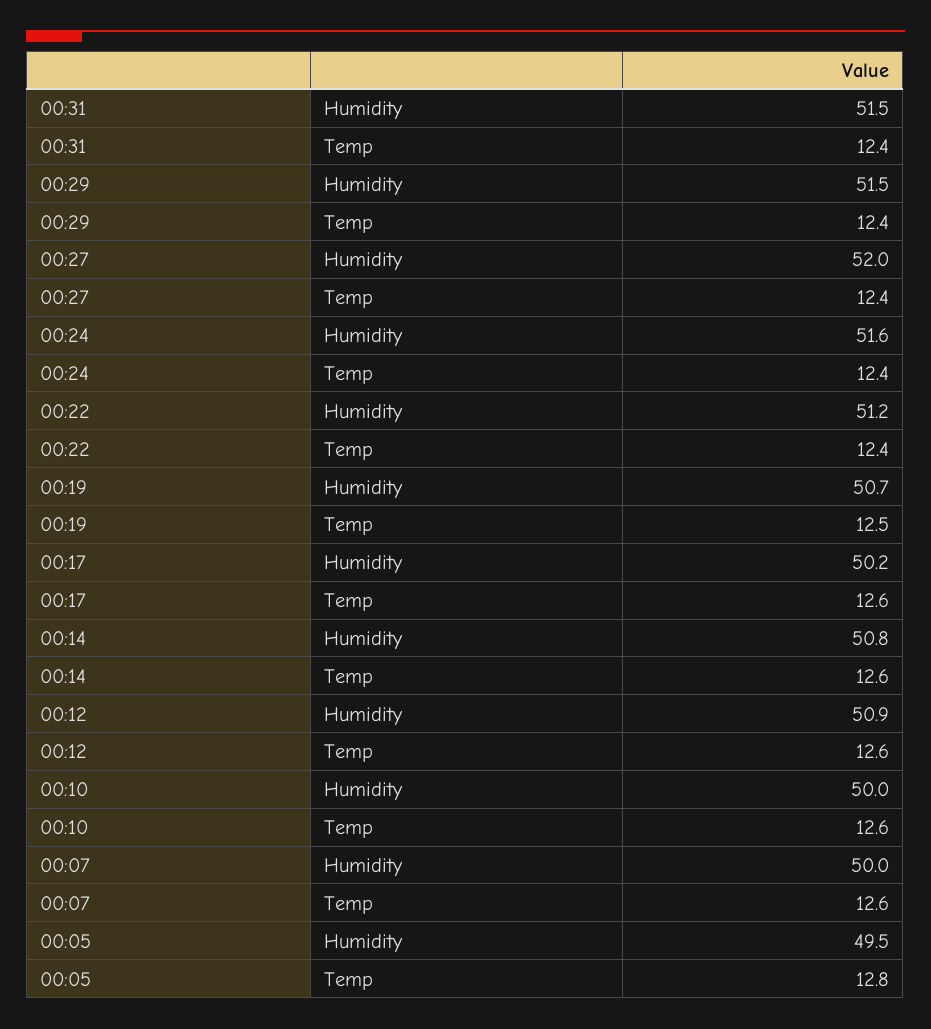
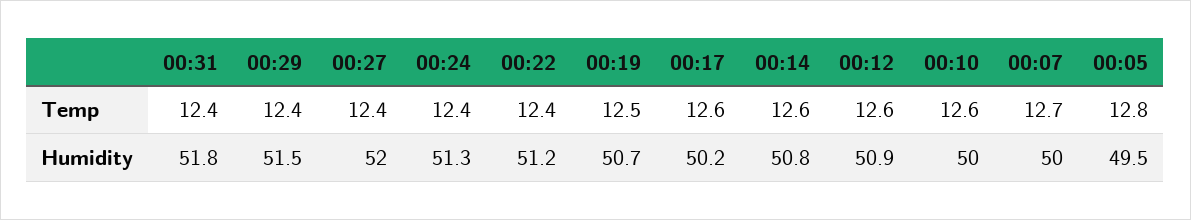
00:31, Humidity: 51.5 -> 51.8
00:24, Humidity: 51.6 -> 51.3
00:07, Temp: 12.6 -> 12.7

